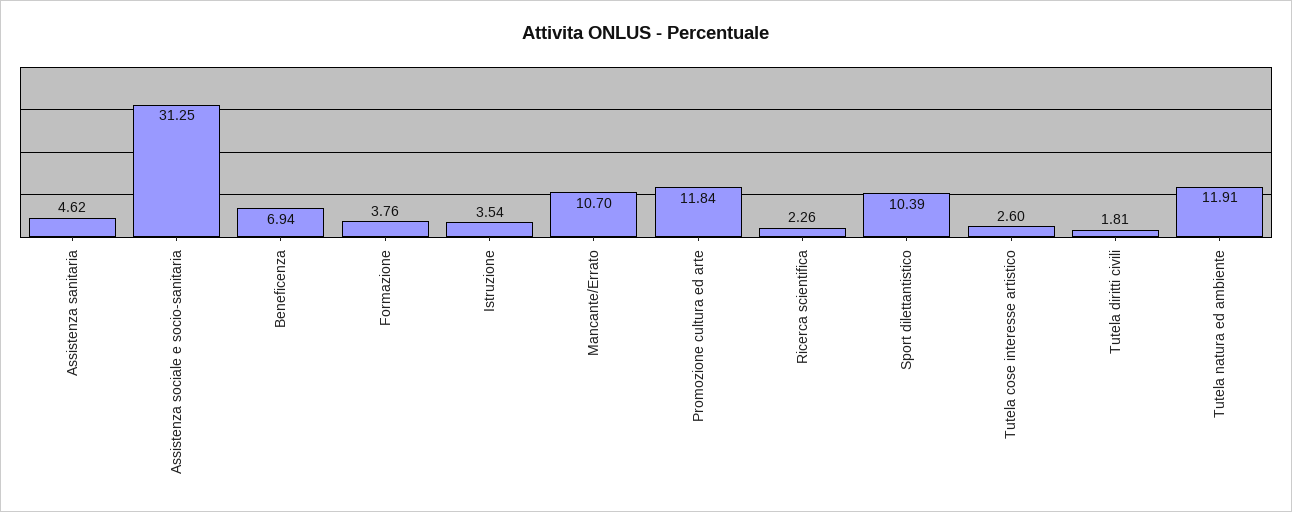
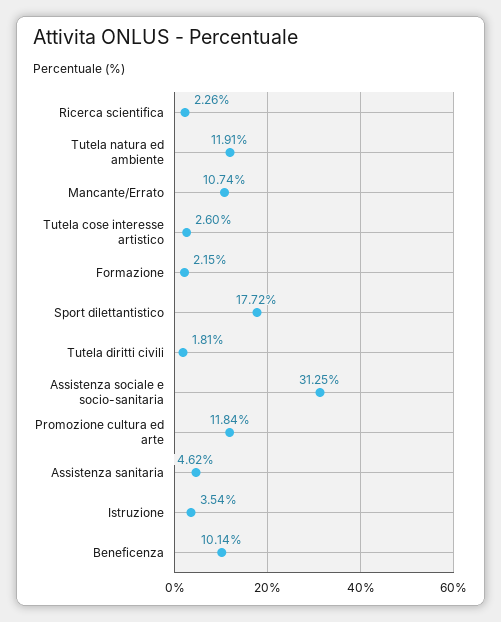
Beneficenza: 6.94 -> 10.14
Formazione: 3.76 -> 2.15
Mancante/Errato: 10.7 -> 10.74
Sport dilettantistico: 10.39 -> 17.72

